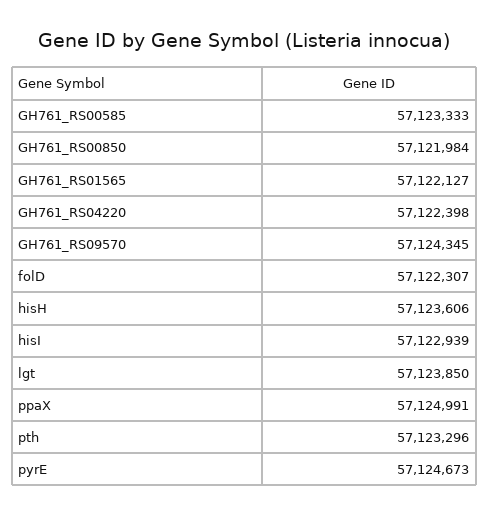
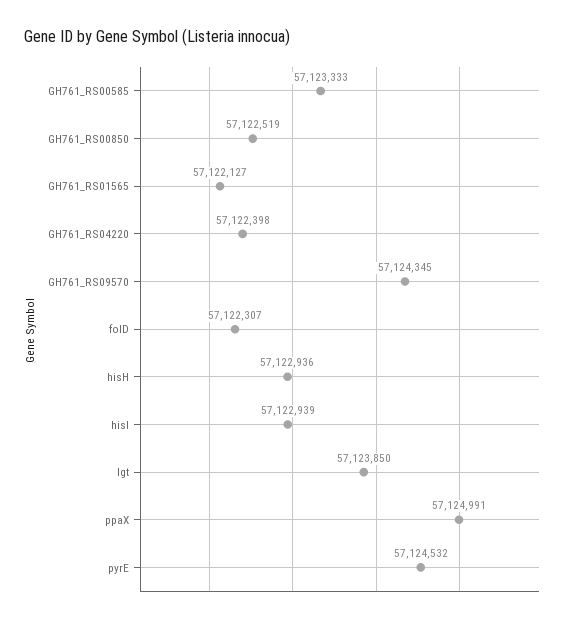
GH761_RS00850: 57121984 -> 57122519
hisH: 57123606 -> 57122936
pth: 57123296 -> none
pyrE: 57124673 -> 57124532

